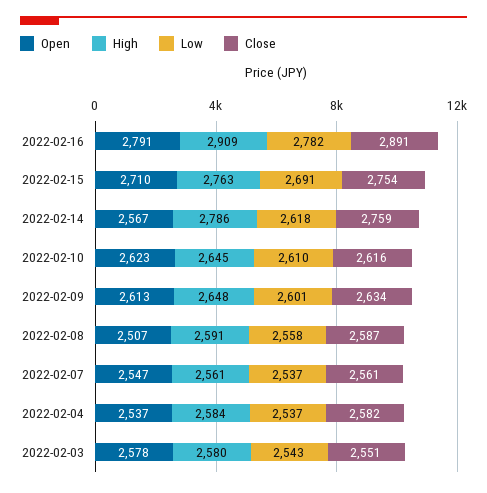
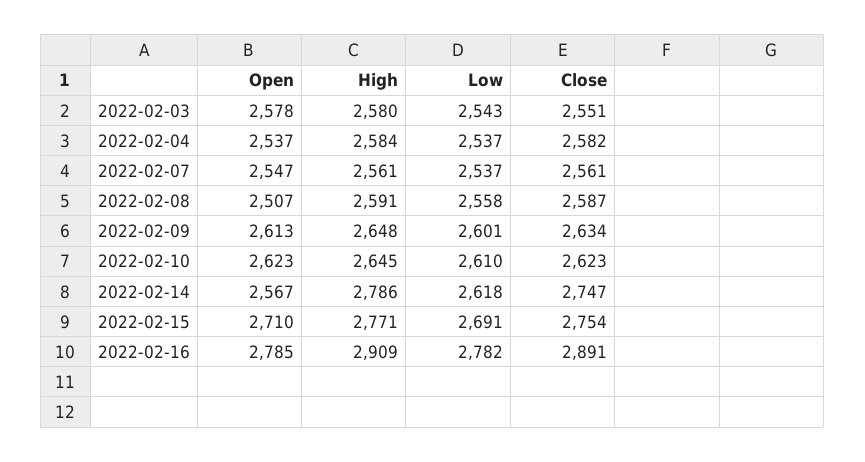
Open, 2022-02-16: 2791 -> 2785
High, 2022-02-15: 2763 -> 2771
Close, 2022-02-14: 2759 -> 2747
Close, 2022-02-10: 2616 -> 2623

